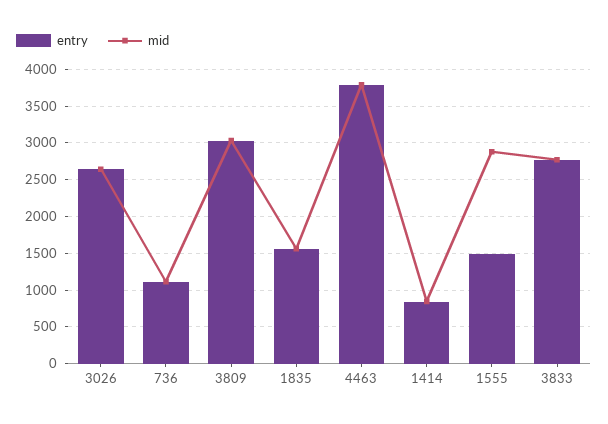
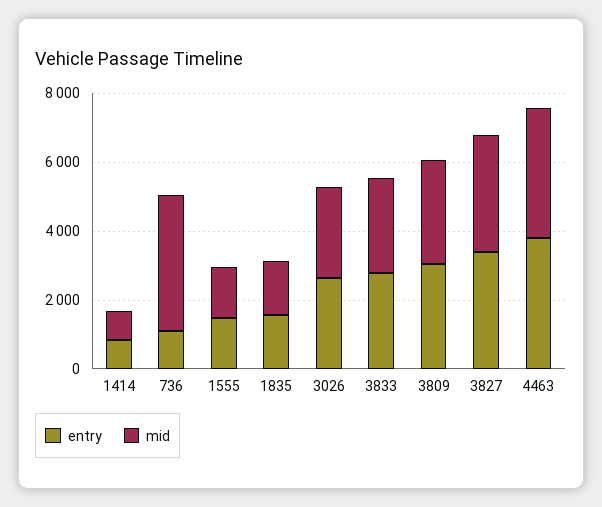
mid, 736: 1100 -> 4000
mid, 1555: 2900 -> 1500
entry, 3827: none -> 3500
mid, 3827: none -> 3500

